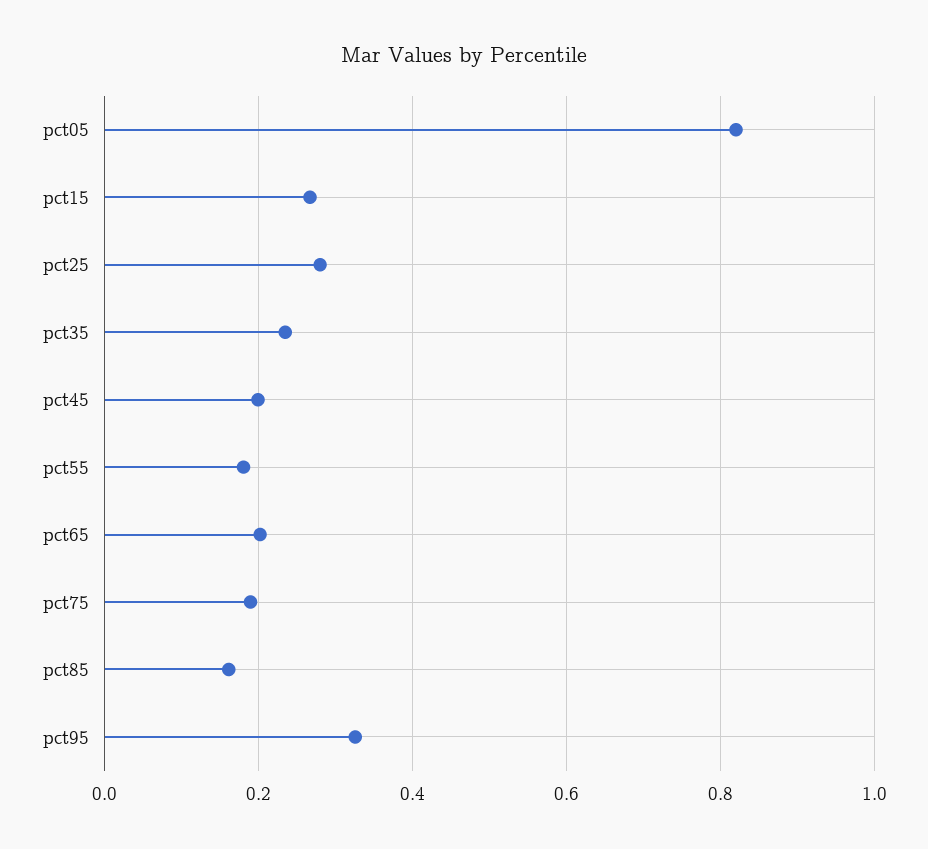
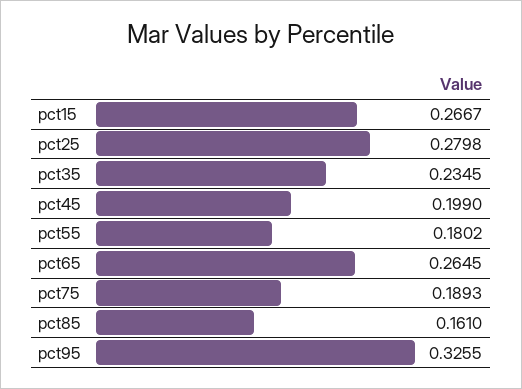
pct05: 0.82 -> none
pct65: 0.2 -> 0.2645

